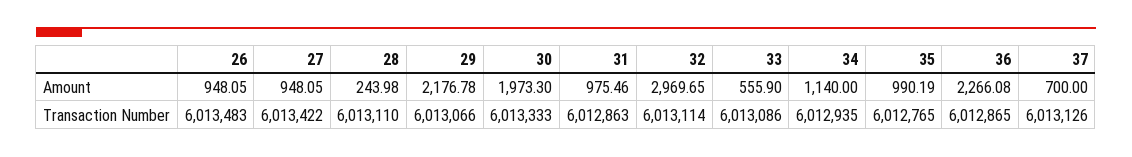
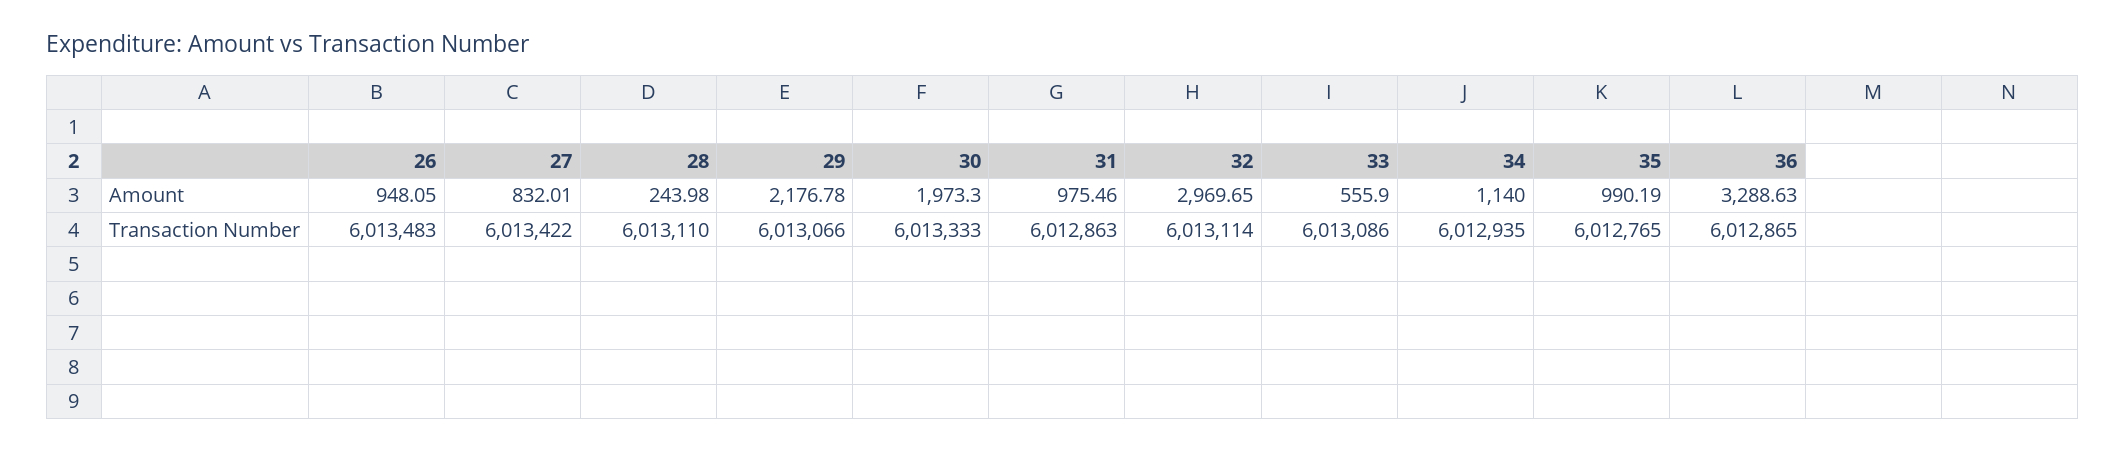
27, Amount: 948.05 -> 832.01
36, Amount: 2266.08 -> 3288.63
37, Amount: 700 -> none
37, Transaction Number: 6013126 -> none

